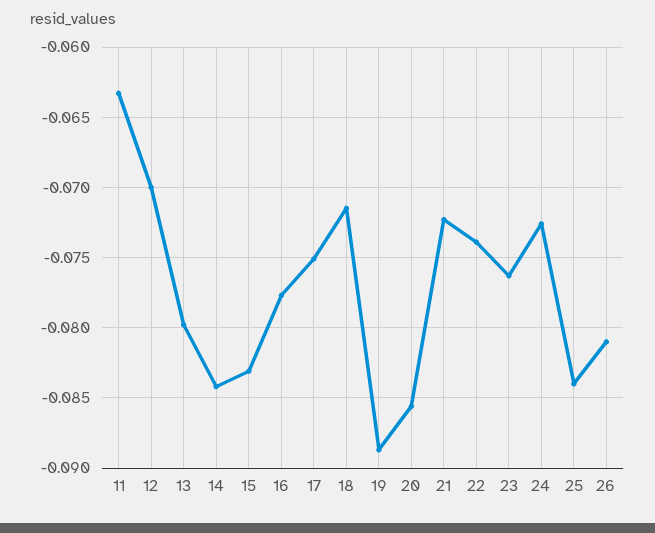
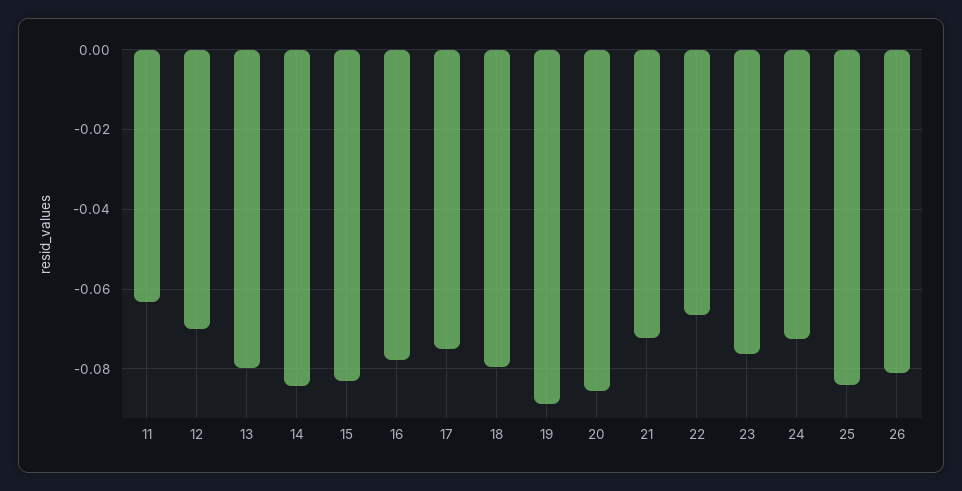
18: -0.0715 -> -0.08
22: -0.074 -> -0.066

